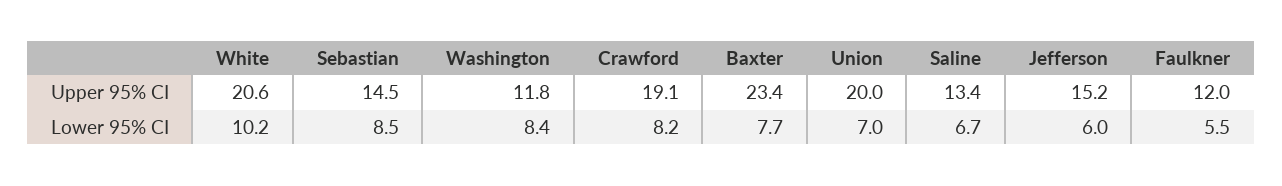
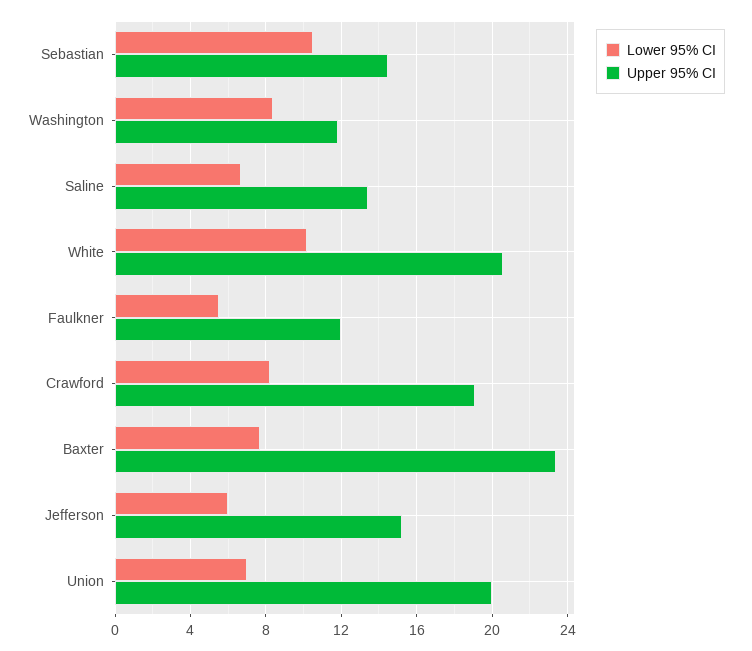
Lower 95% CI, Sebastian: 8.5 -> 10.5

